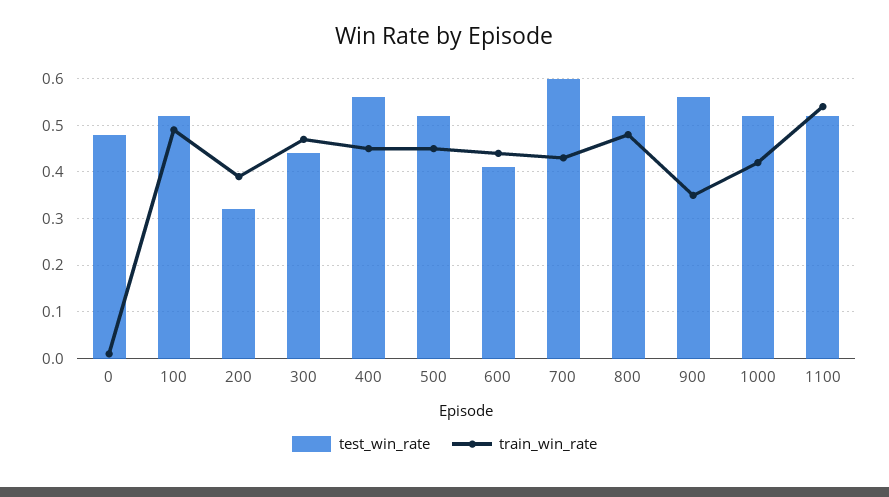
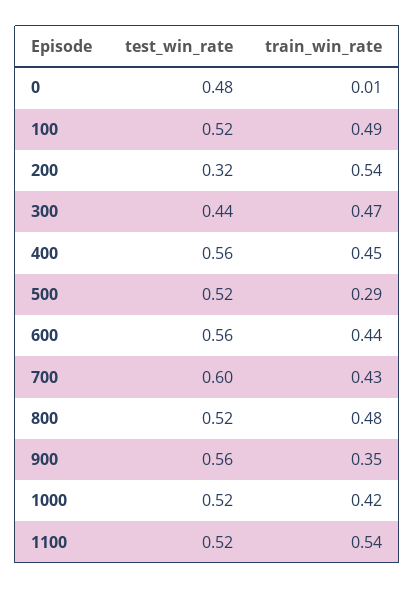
train_win_rate, 200: 0.4 -> 0.54
train_win_rate, 500: 0.45 -> 0.29
test_win_rate, 600: 0.4 -> 0.56

